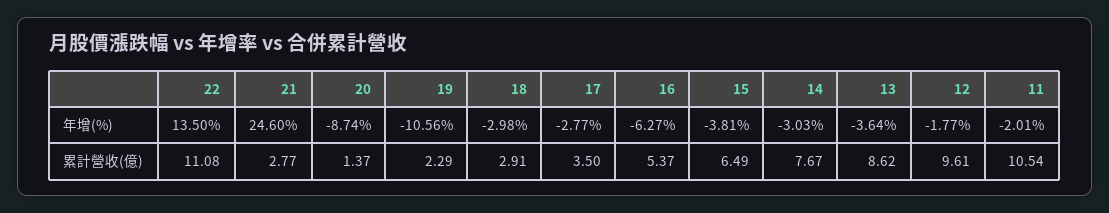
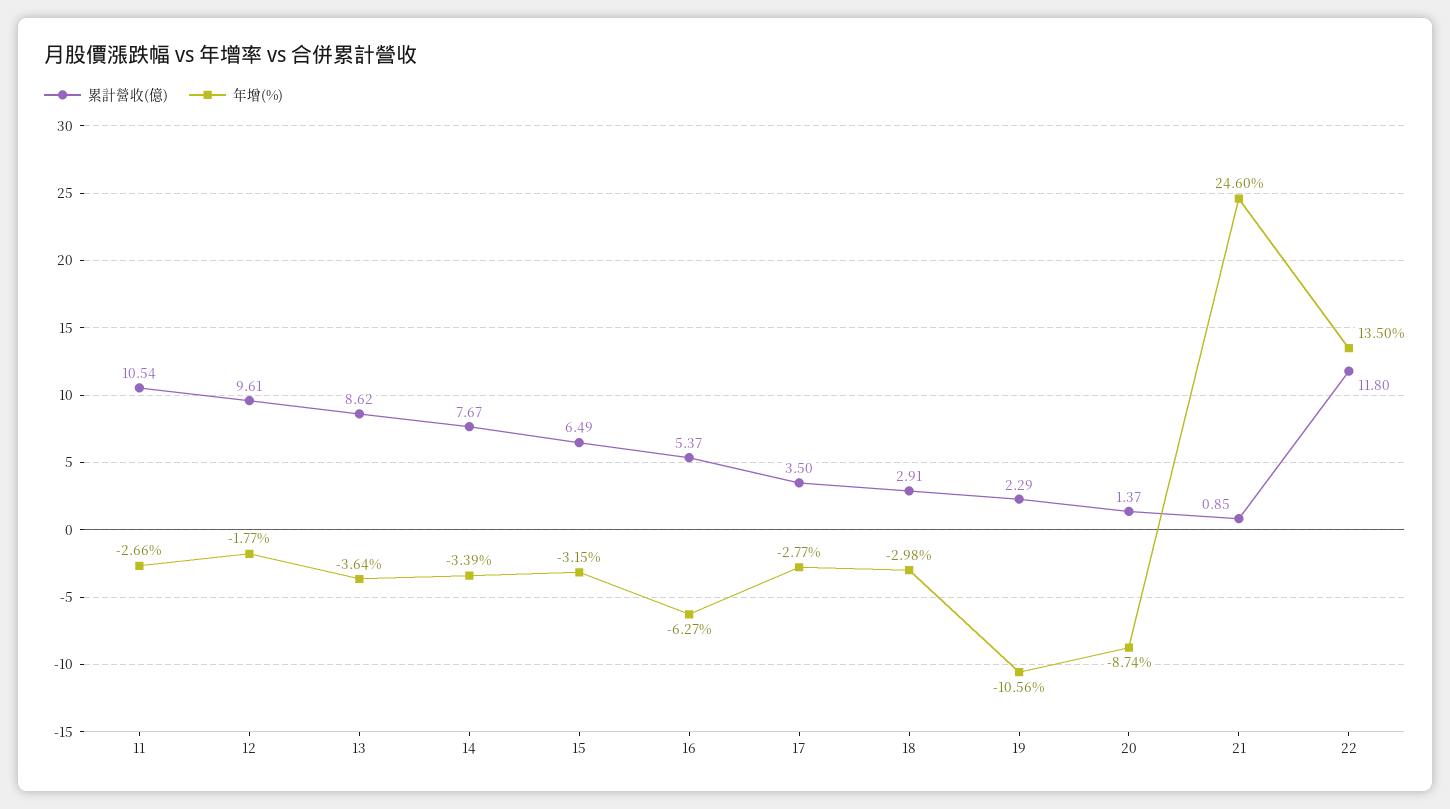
年增(%), 15: -3.81 -> -3.15
年增(%), 14: -3.03 -> -3.39
年增(%), 11: -2.01 -> -2.66
累計營收(億), 22: 11.08 -> 11.8
累計營收(億), 21: 2.77 -> 0.85

